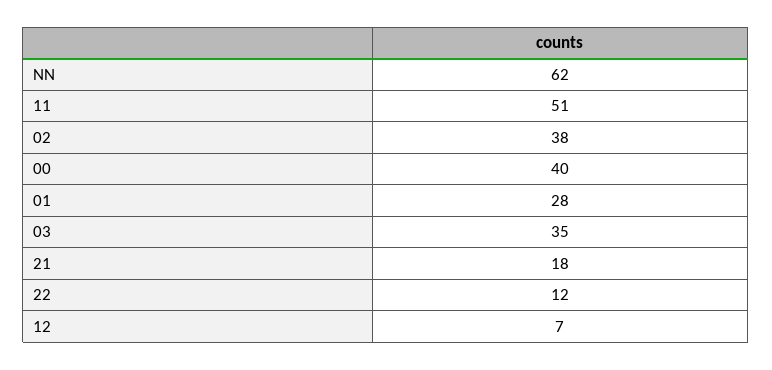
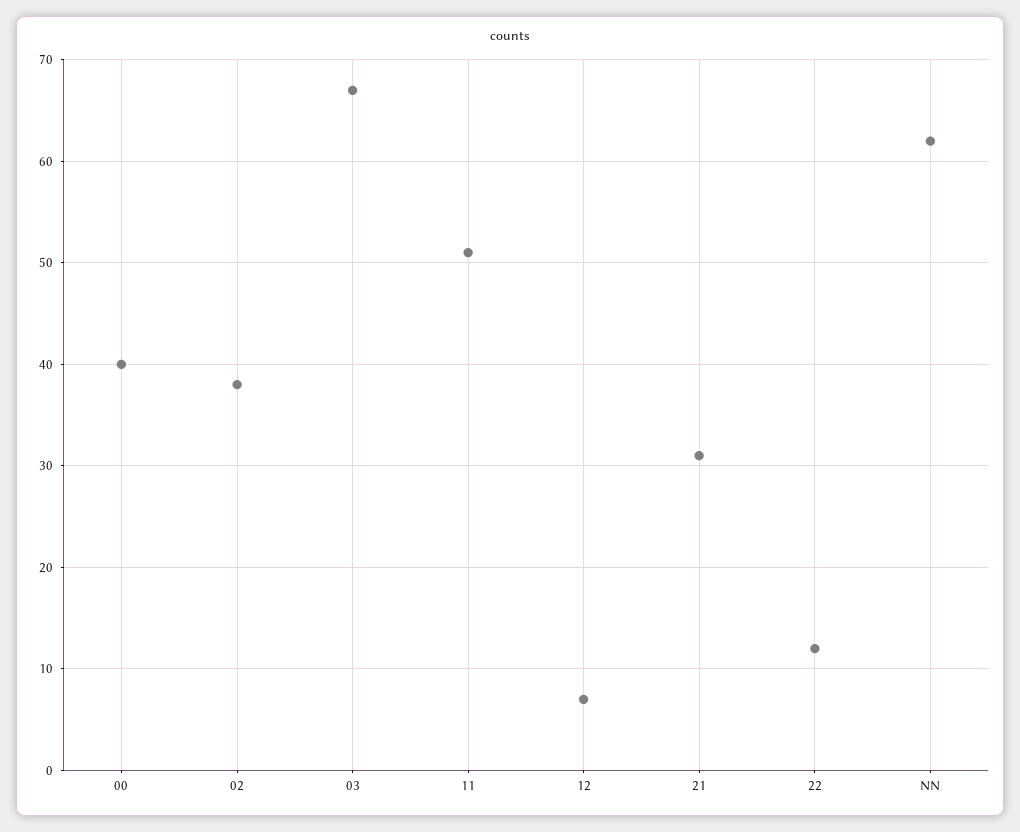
01: 28 -> none
03: 35 -> 67
21: 18 -> 31

